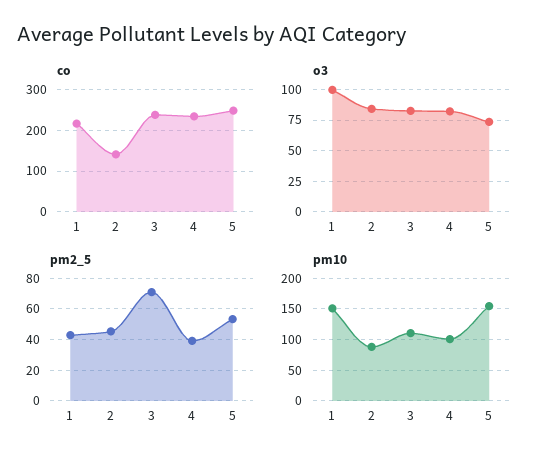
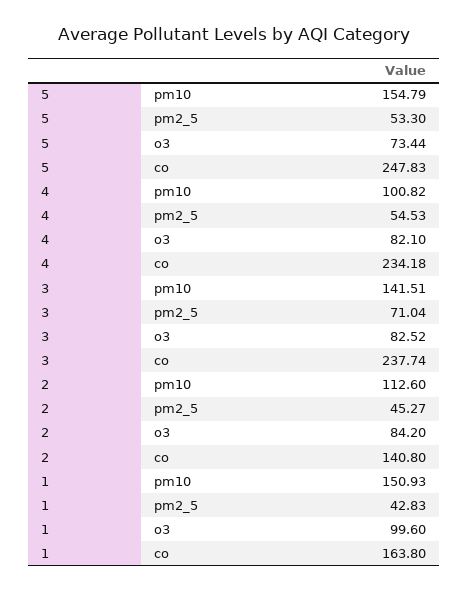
co, 1: 220 -> 163.8
pm2_5, 4: 40 -> 54.53
pm10, 2: 90 -> 112.6
pm10, 3: 110 -> 141.51

